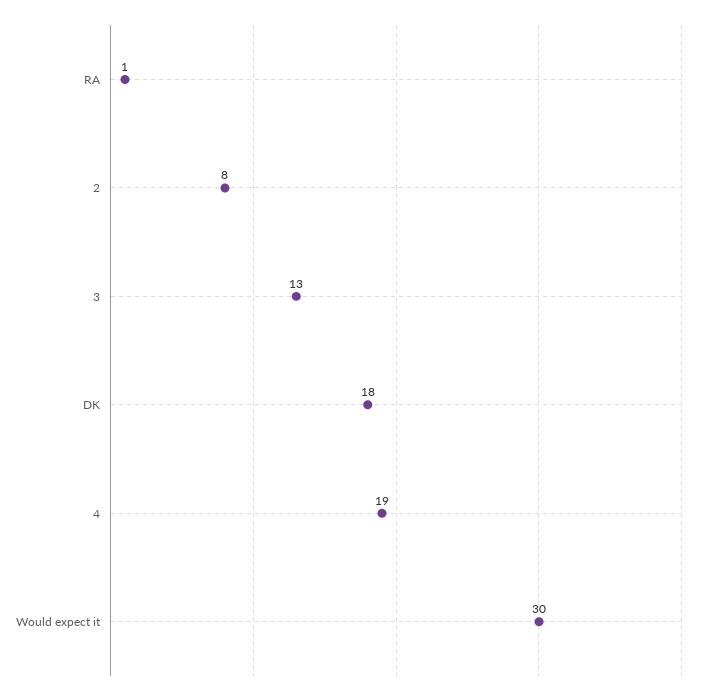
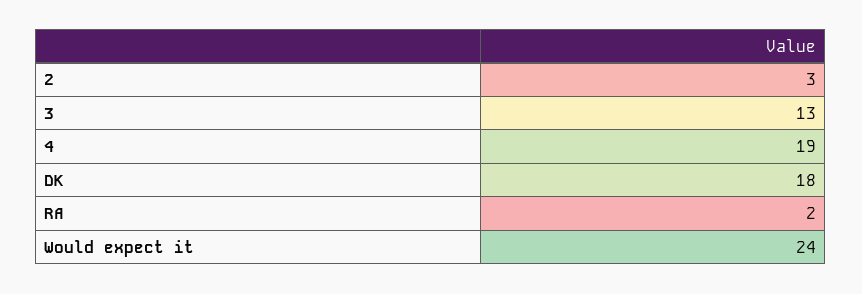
RA: 1 -> 2
2: 8 -> 3
Would expect it: 30 -> 24

